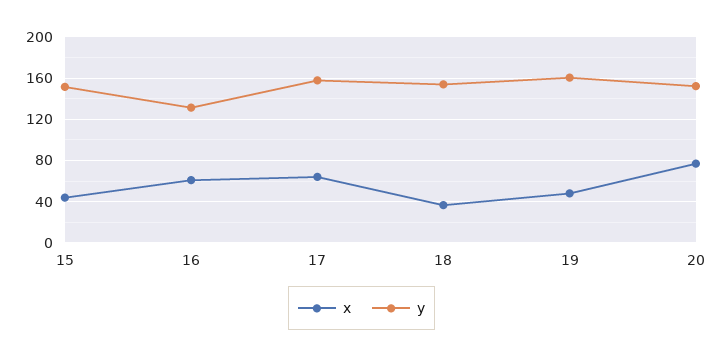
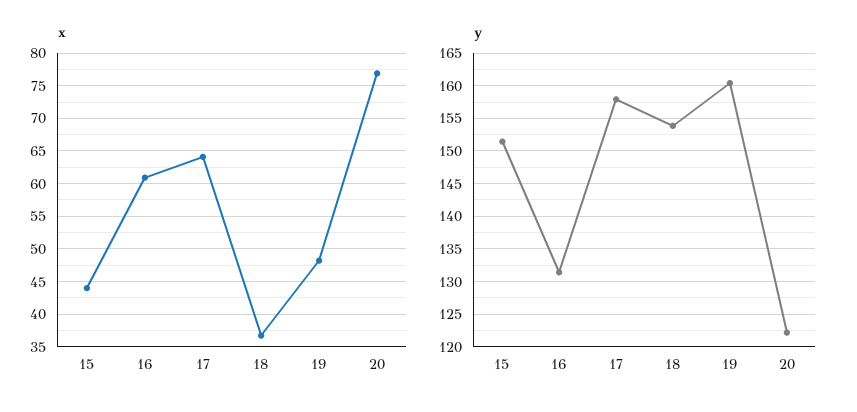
y, 20: 150 -> 122

